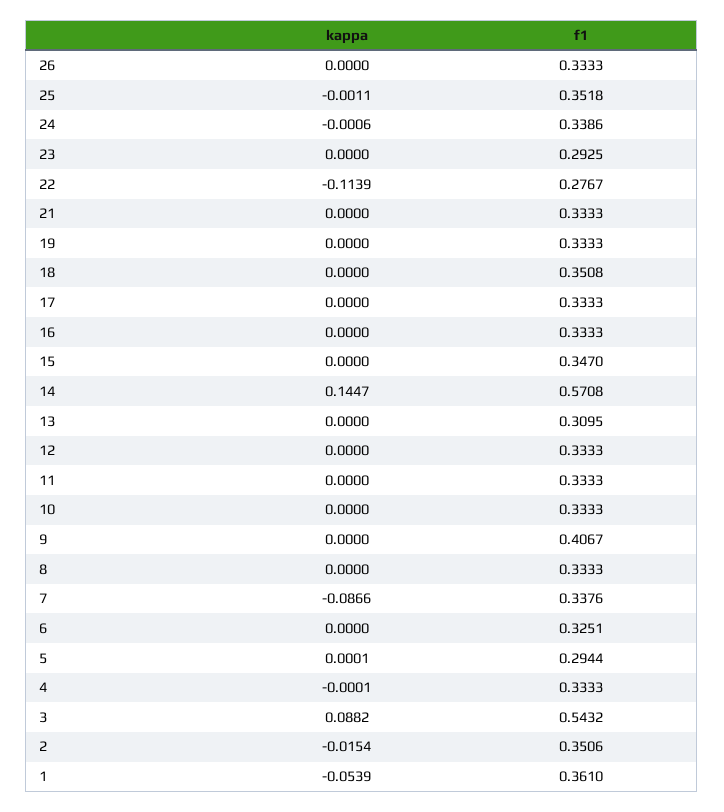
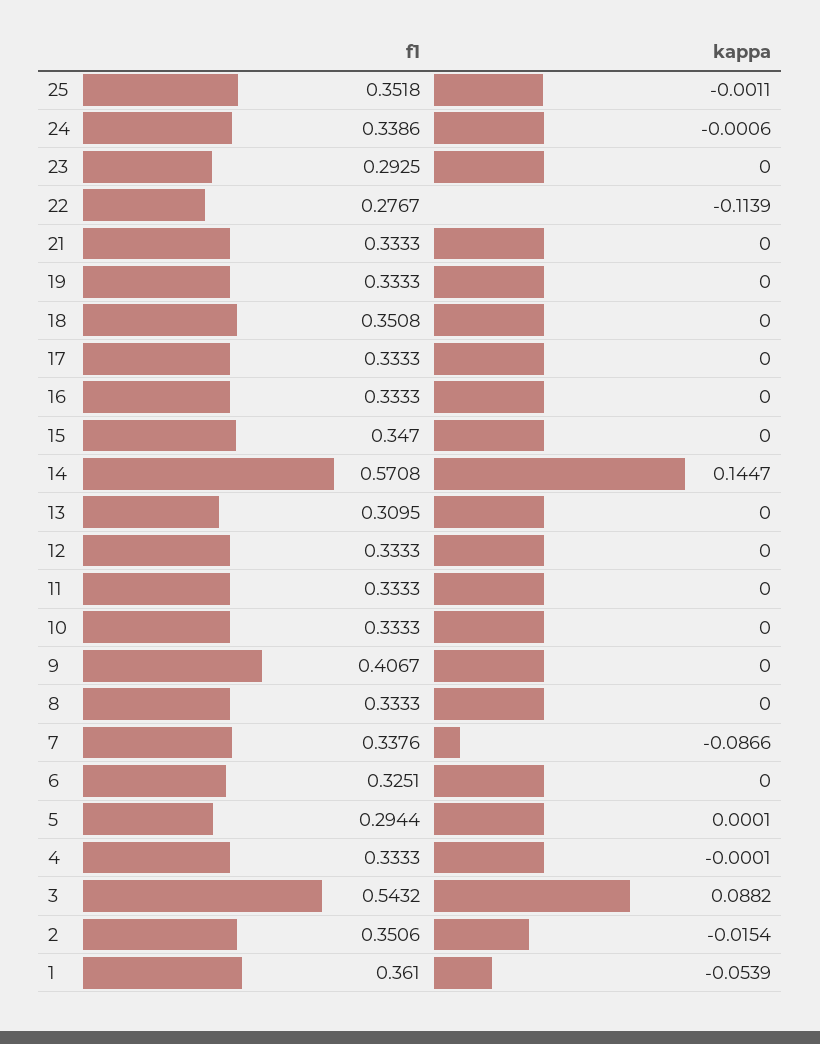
kappa, 26: 0 -> none
f1, 26: 0.3333 -> none

